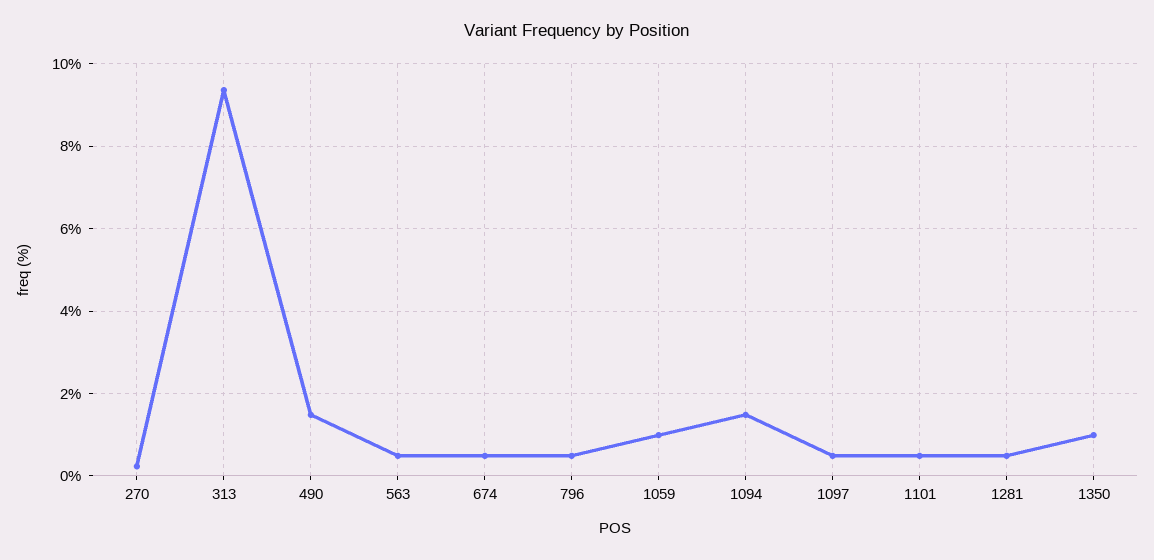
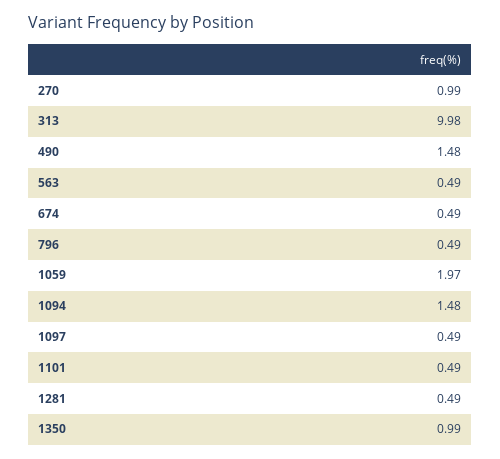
270: 0.2 -> 0.99
313: 9.4 -> 9.98
1059: 1 -> 1.97

